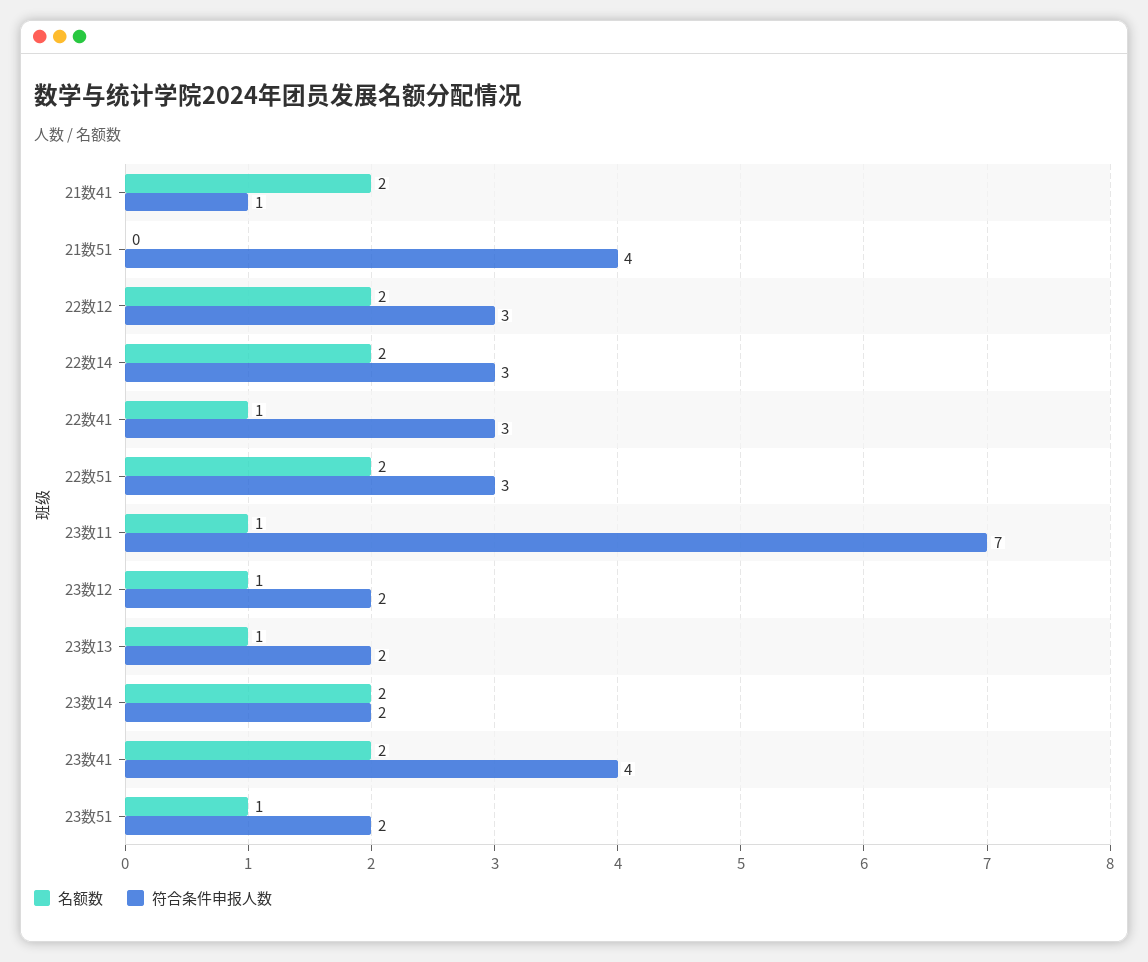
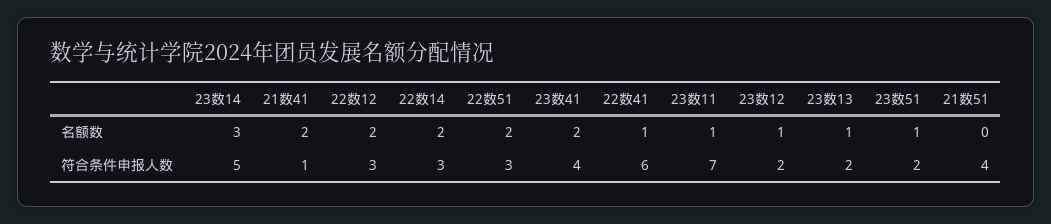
符合条件申报人数, 22数41: 3 -> 6
名额数, 23数14: 2 -> 3
符合条件申报人数, 23数14: 2 -> 5

